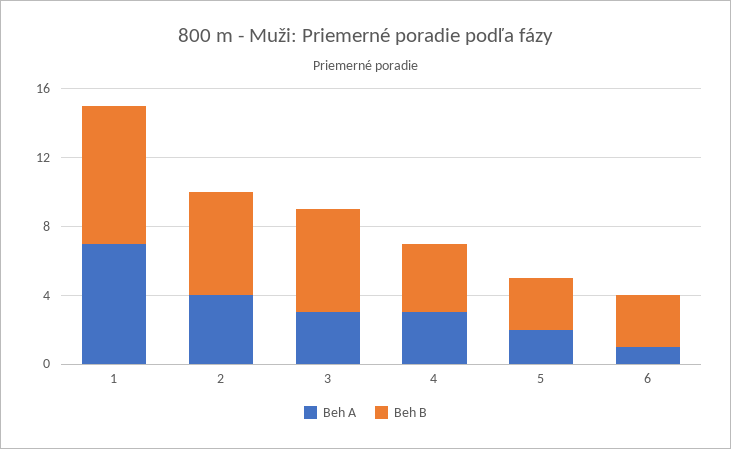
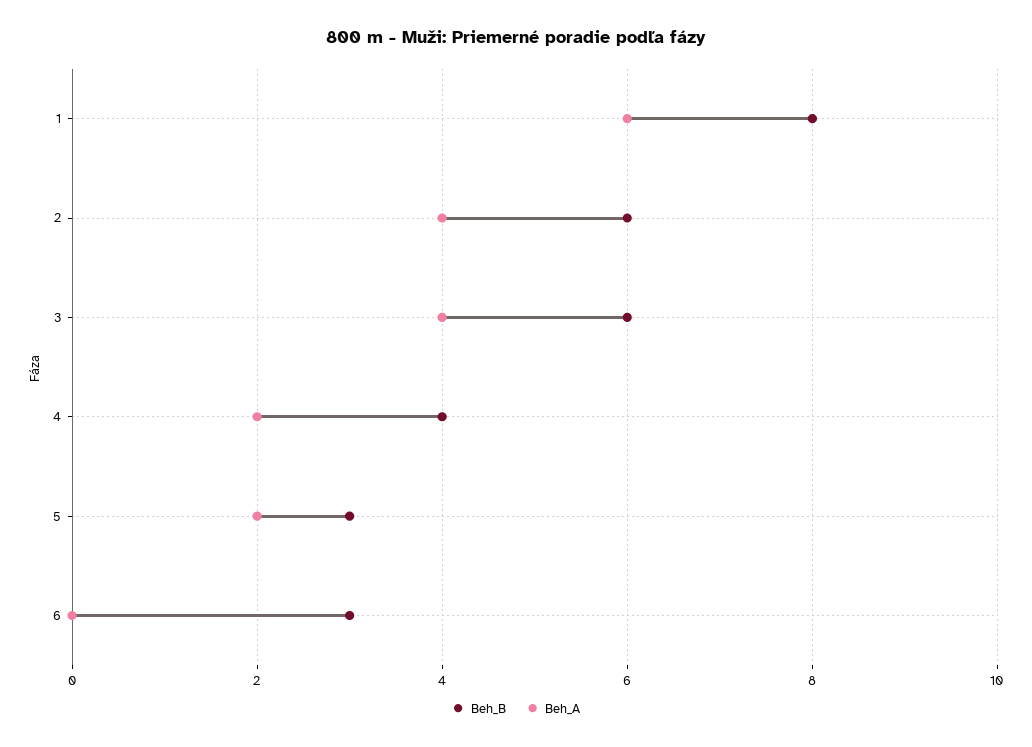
Beh A, 1: 7 -> 6
Beh A, 3: 3 -> 4
Beh A, 4: 3 -> 2
Beh A, 6: 1 -> 0

